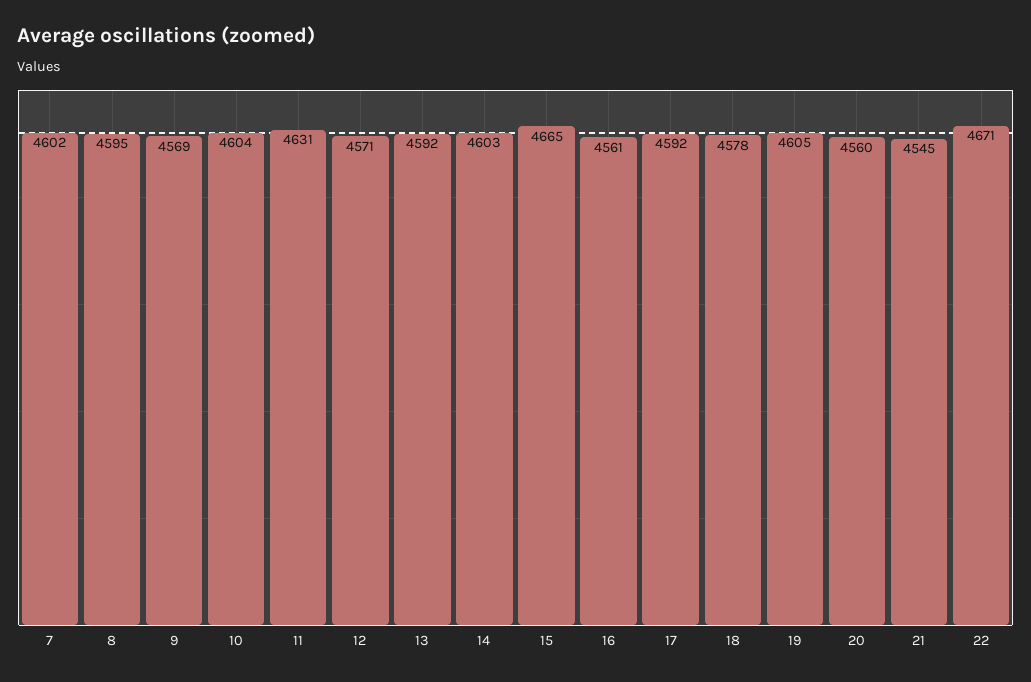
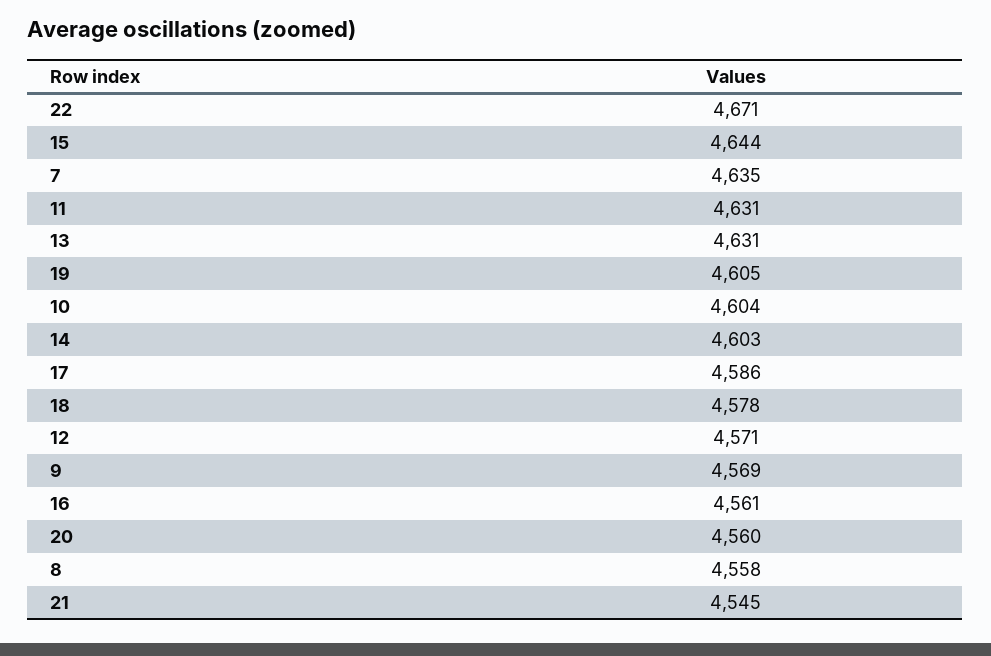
7: 4602 -> 4635
8: 4595 -> 4558
13: 4592 -> 4631
15: 4665 -> 4644
17: 4592 -> 4586

